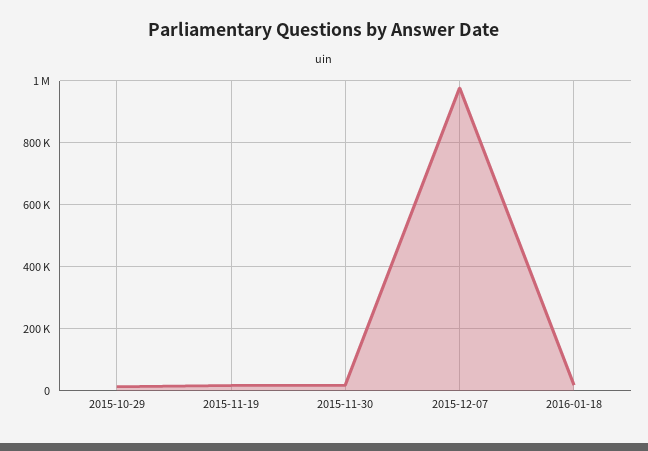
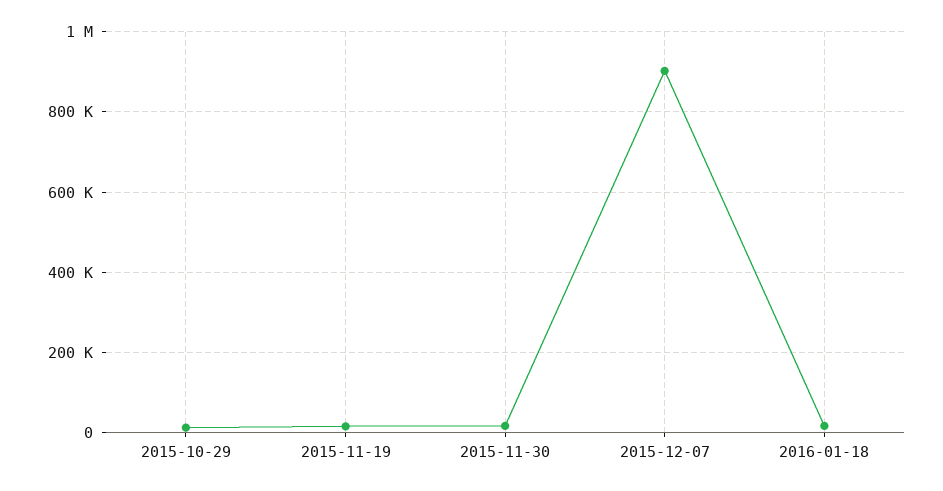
2015-12-07: 980000 -> 900000

